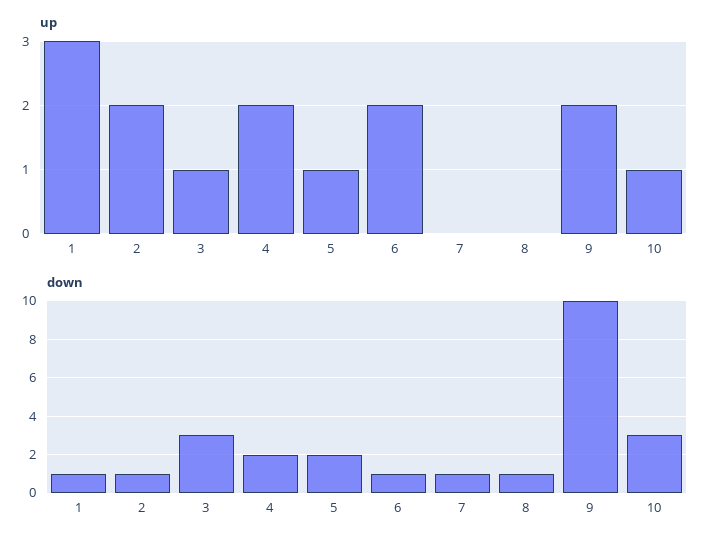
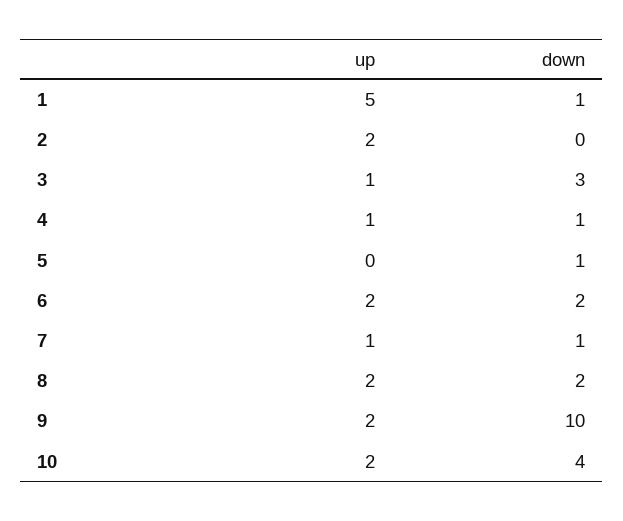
up, 1: 3 -> 5
up, 4: 2 -> 1
up, 5: 1 -> 0
up, 7: 0 -> 1
up, 8: 0 -> 2
up, 10: 1 -> 2
down, 2: 1 -> 0
down, 4: 2 -> 1
down, 5: 2 -> 1
down, 6: 1 -> 2
down, 8: 1 -> 2
down, 10: 3 -> 4

